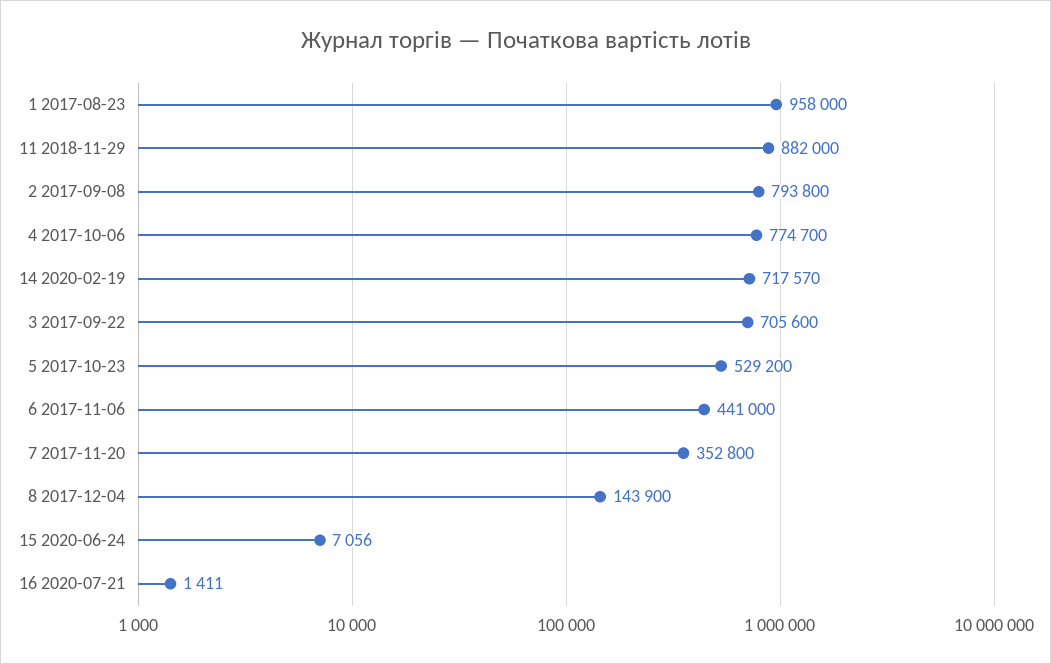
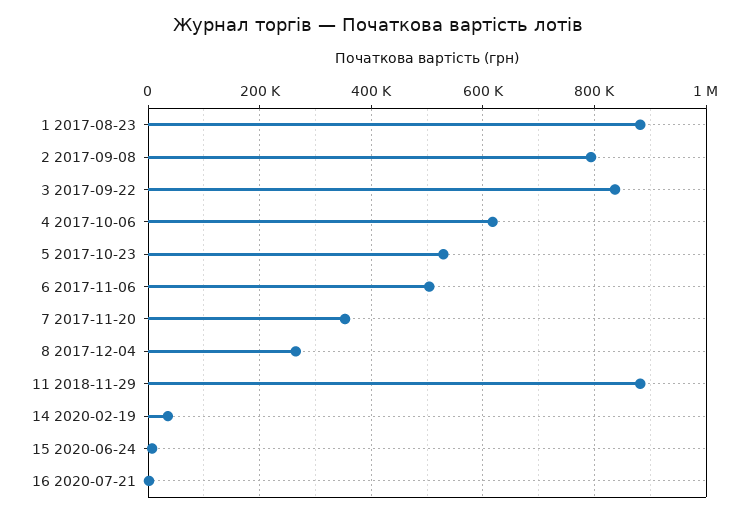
1 2017-08-23: 958000 -> 880000
4 2017-10-06: 774700 -> 620000
14 2020-02-19: 717570 -> 40000
3 2017-09-22: 705600 -> 840000
6 2017-11-06: 441000 -> 500000
8 2017-12-04: 143900 -> 260000

